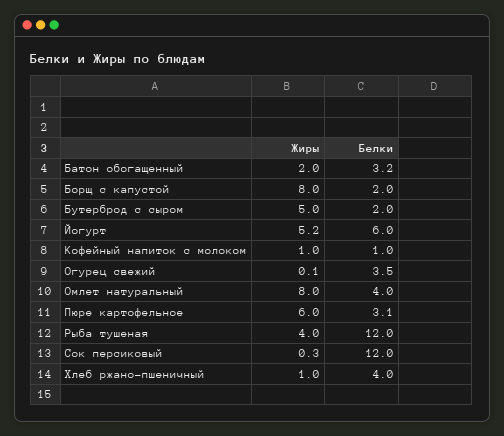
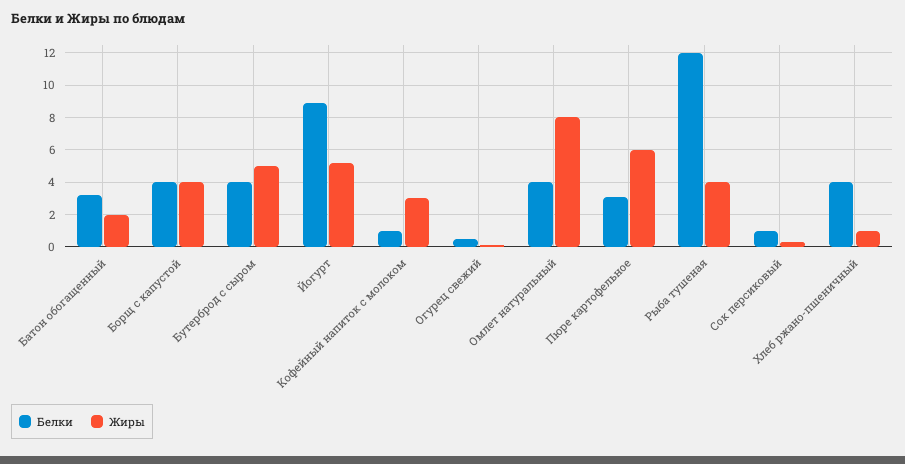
Жиры, Борщ с капустой: 8 -> 4
Белки, Борщ с капустой: 2 -> 4
Белки, Бутерброд с сыром: 2 -> 4
Белки, Йогурт: 6 -> 9
Жиры, Кофейный напиток с молоком: 1 -> 3
Белки, Огурец свежий: 3.5 -> 0.5
Белки, Сок персиковый: 12 -> 1

